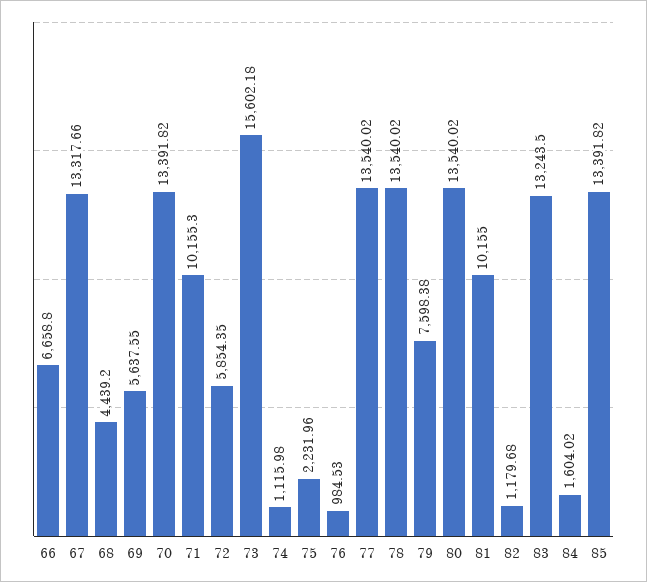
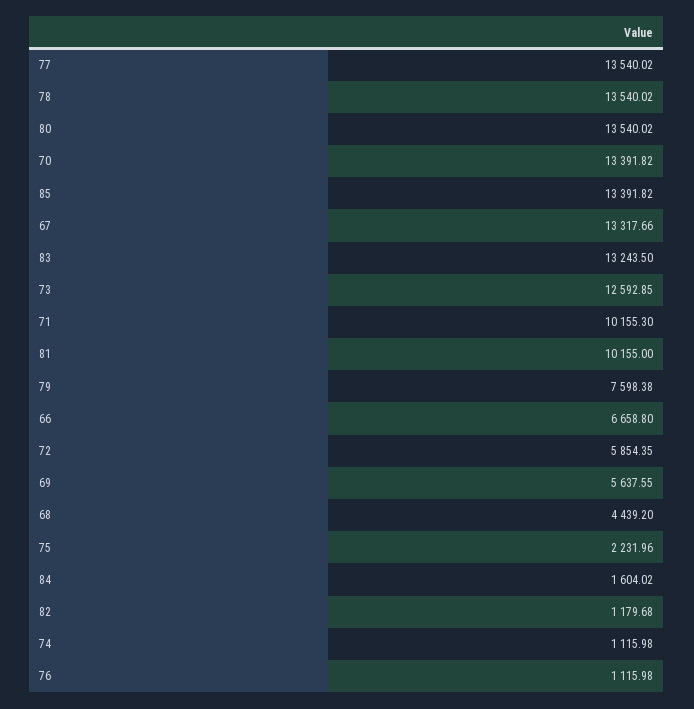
73: 15602.18 -> 12592.85
76: 984.53 -> 1115.98

